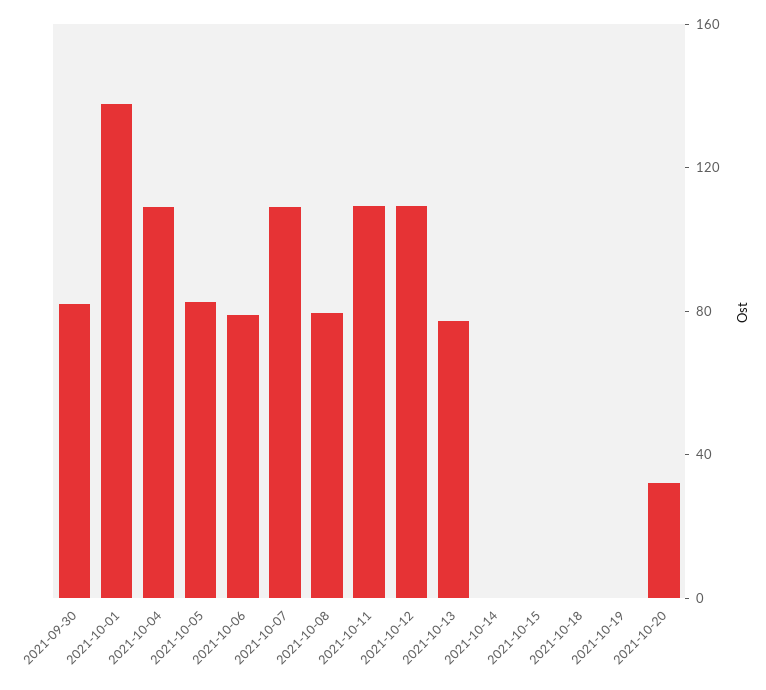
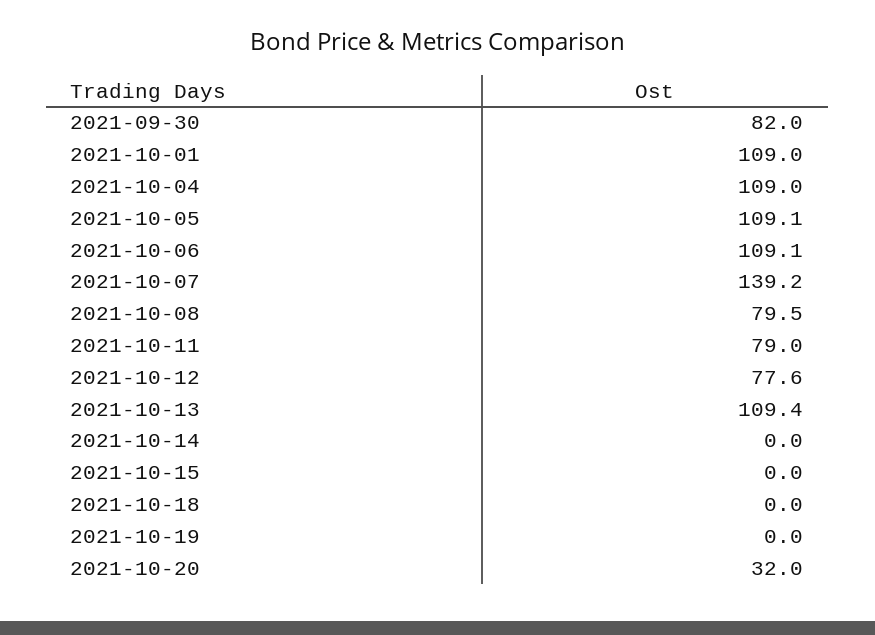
2021-10-01: 140 -> 109
2021-10-05: 80 -> 109.1
2021-10-06: 80 -> 109.1
2021-10-07: 110 -> 139.2
2021-10-11: 110 -> 79
2021-10-12: 110 -> 77.6
2021-10-13: 80 -> 109.4

